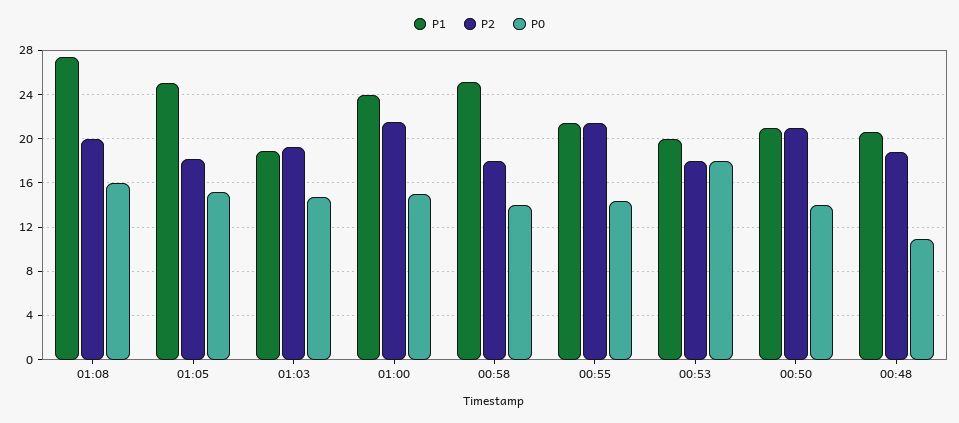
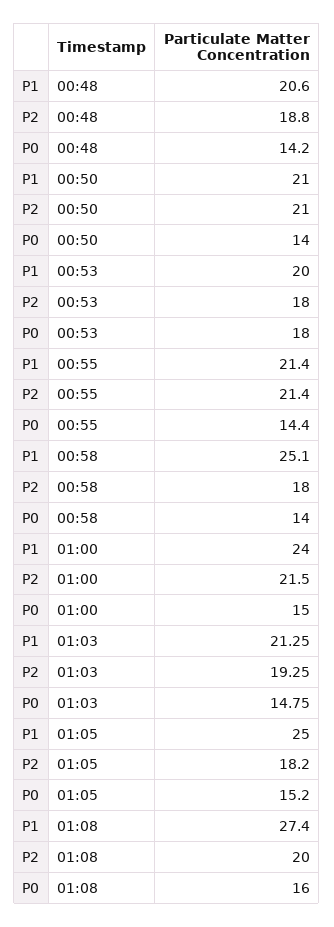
P1, 01:03: 19 -> 21.25
P0, 00:48: 11 -> 14.2

